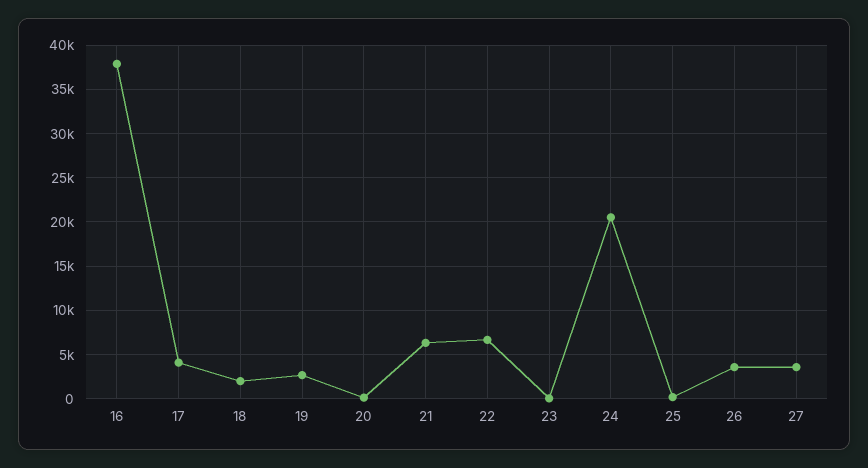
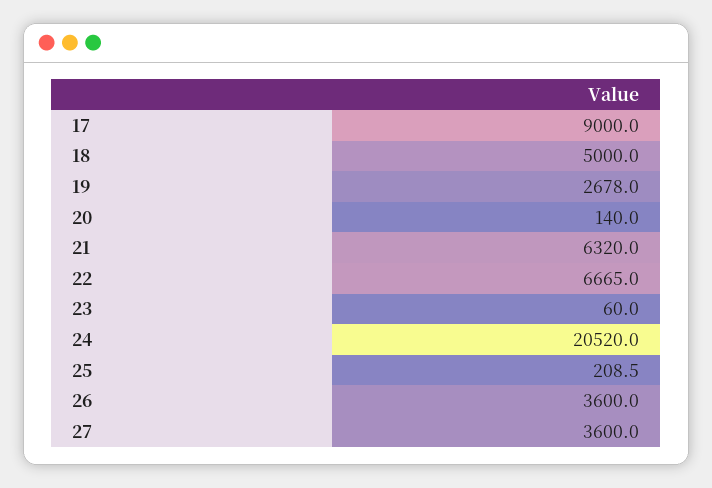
16: 38000 -> none
17: 4000 -> 9000
18: 2000 -> 5000

